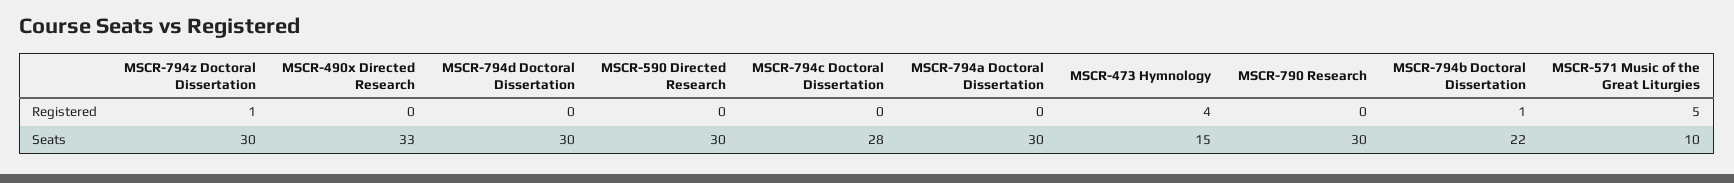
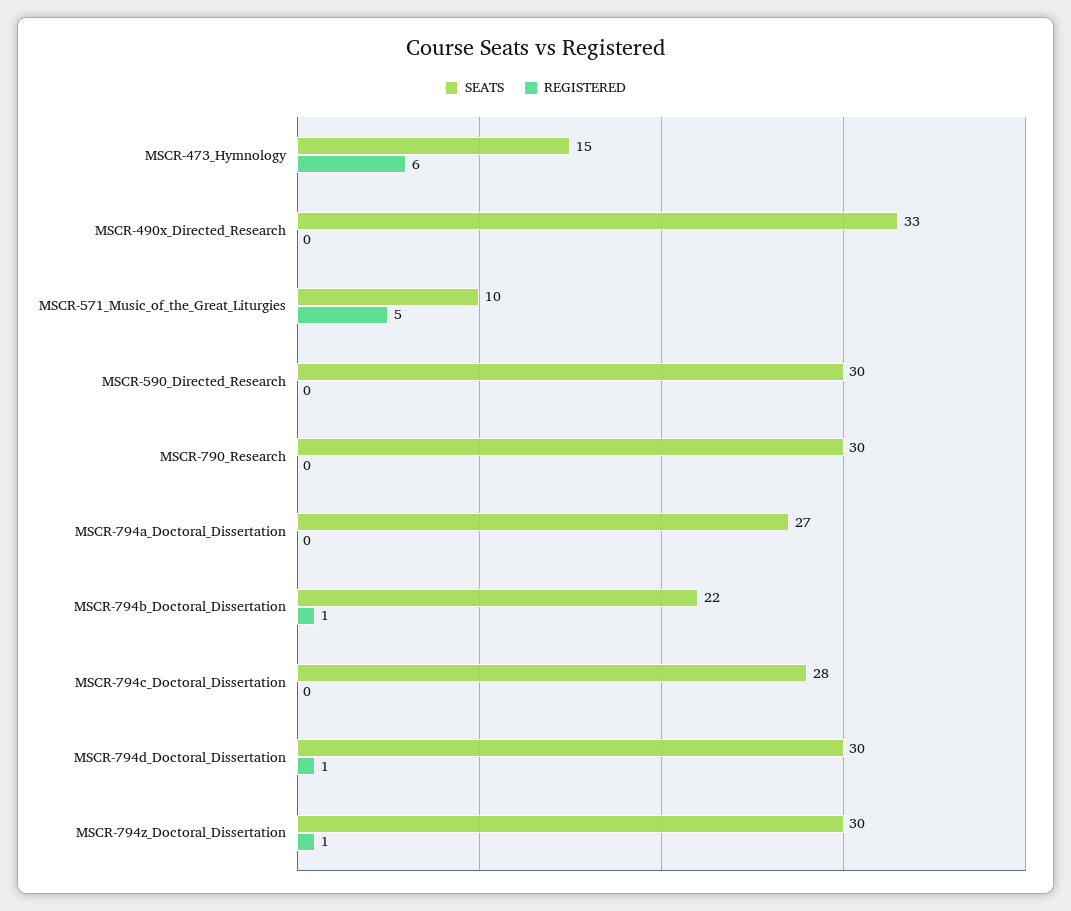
Registered, MSCR-794d Doctoral Dissertation: 0 -> 1
Registered, MSCR-473 Hymnology: 4 -> 6
Seats, MSCR-794a Doctoral Dissertation: 30 -> 27

